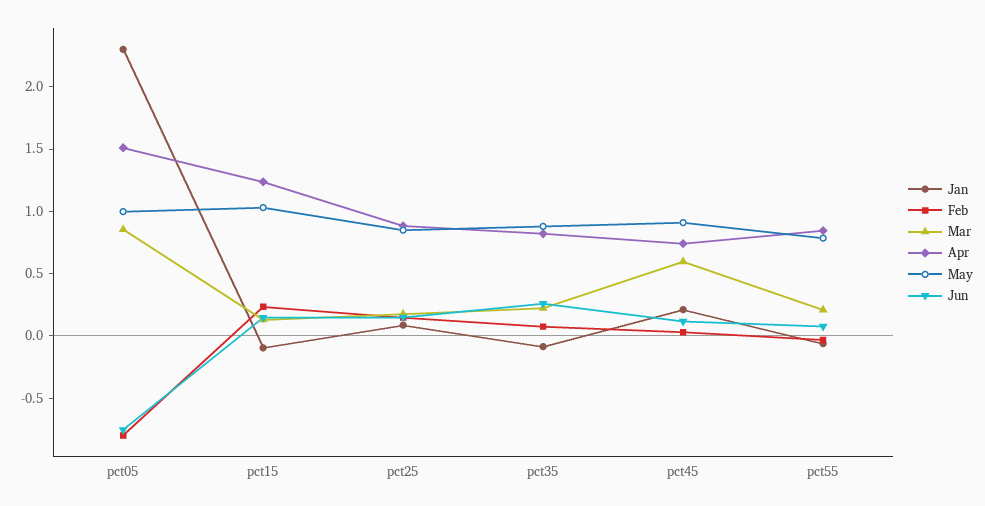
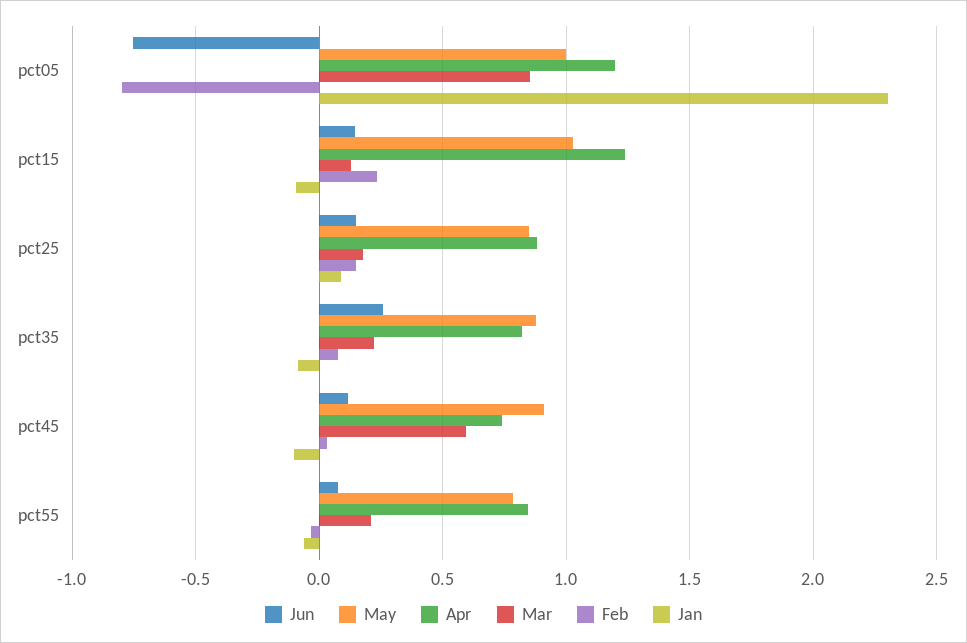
Apr, pct05: 1.5 -> 1.2
Jan, pct45: 0.2 -> -0.1

